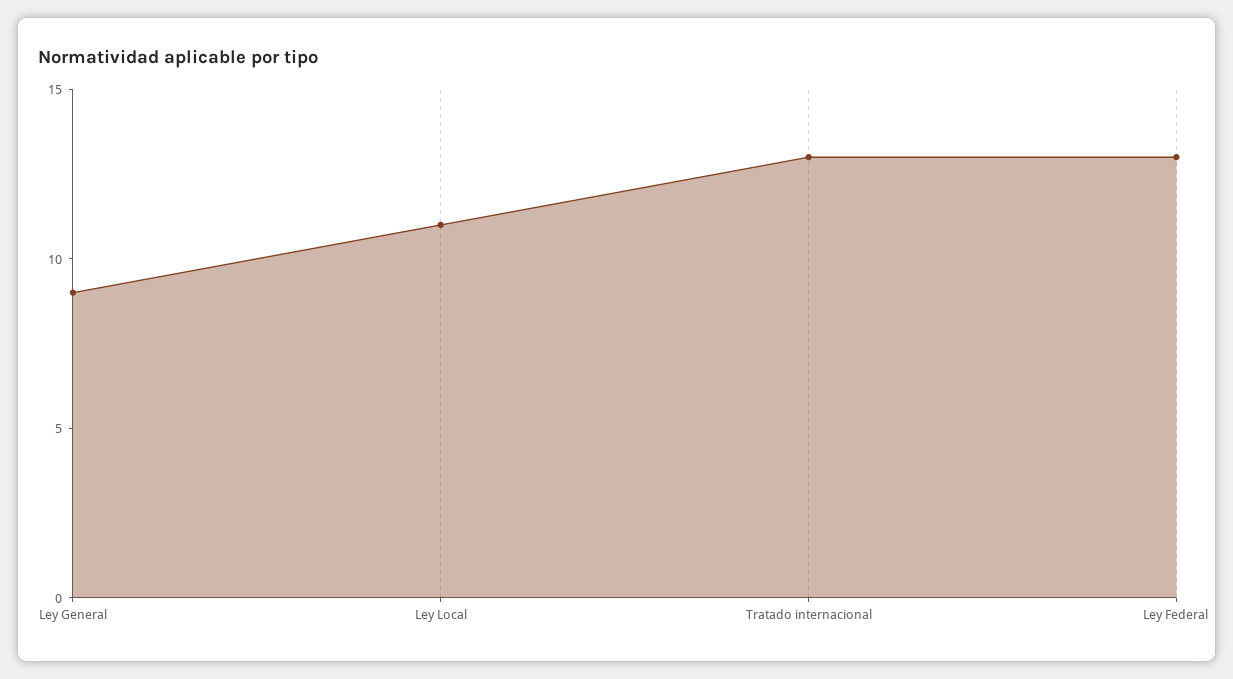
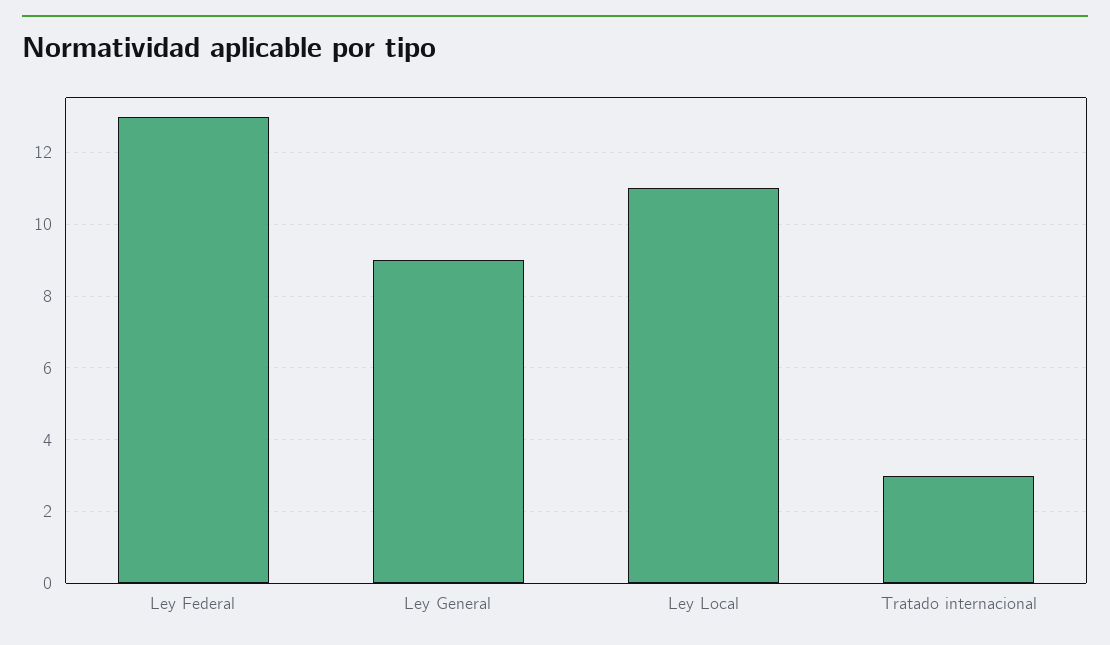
Tratado internacional: 13 -> 3

